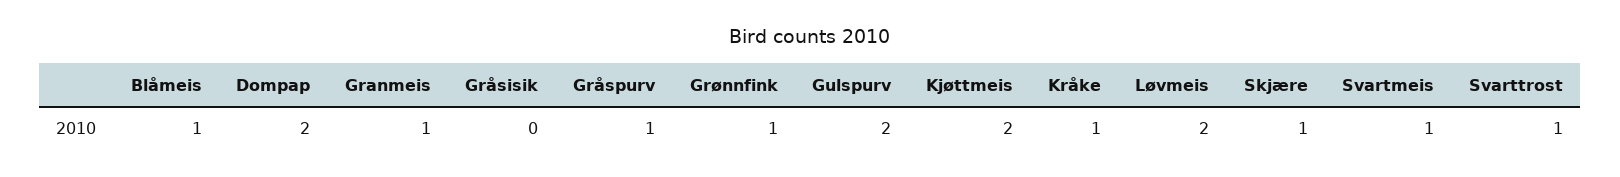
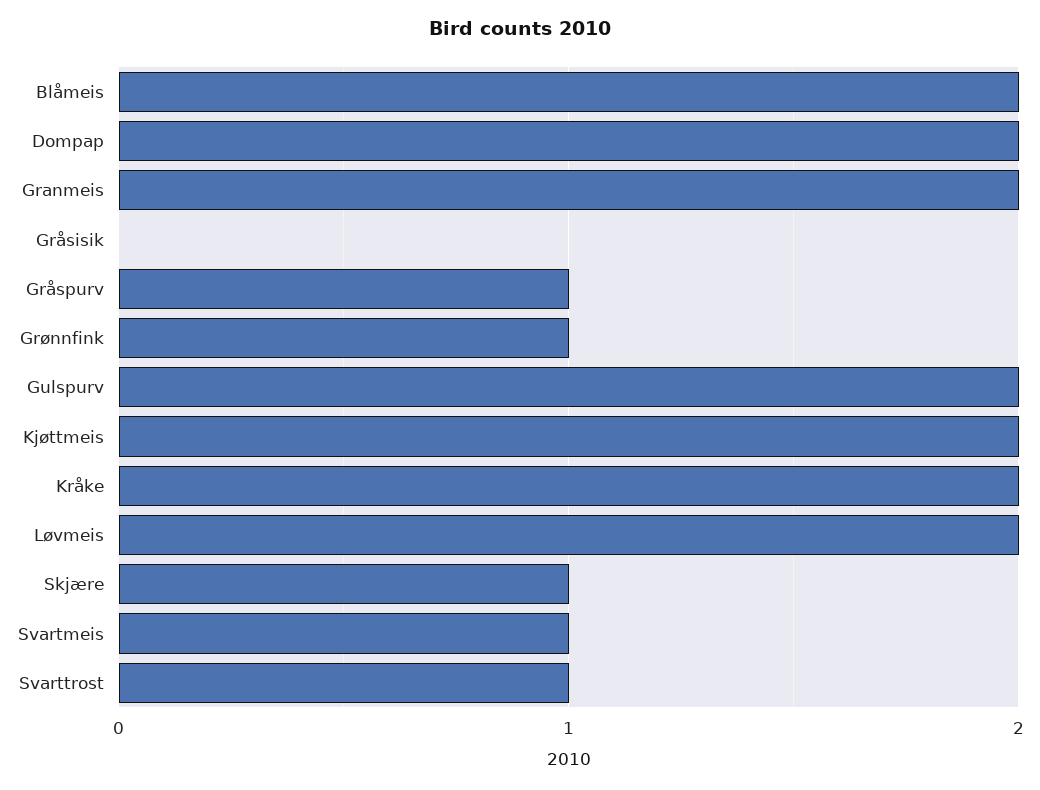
Blåmeis: 1 -> 2
Granmeis: 1 -> 2
Kråke: 1 -> 2

